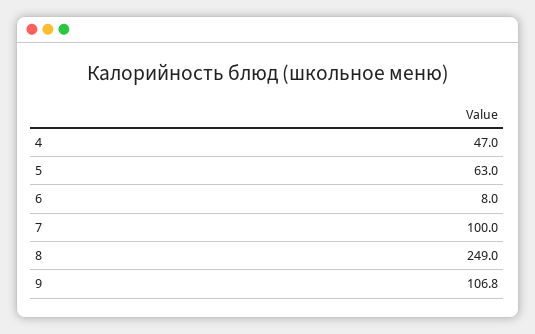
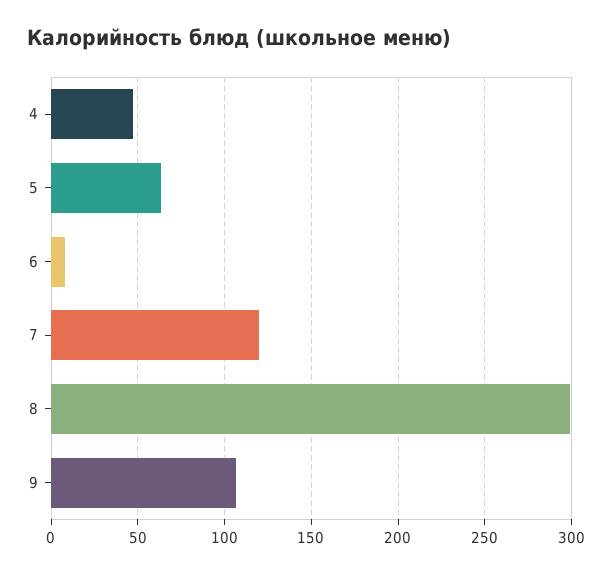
7: 100 -> 120
8: 249 -> 300

